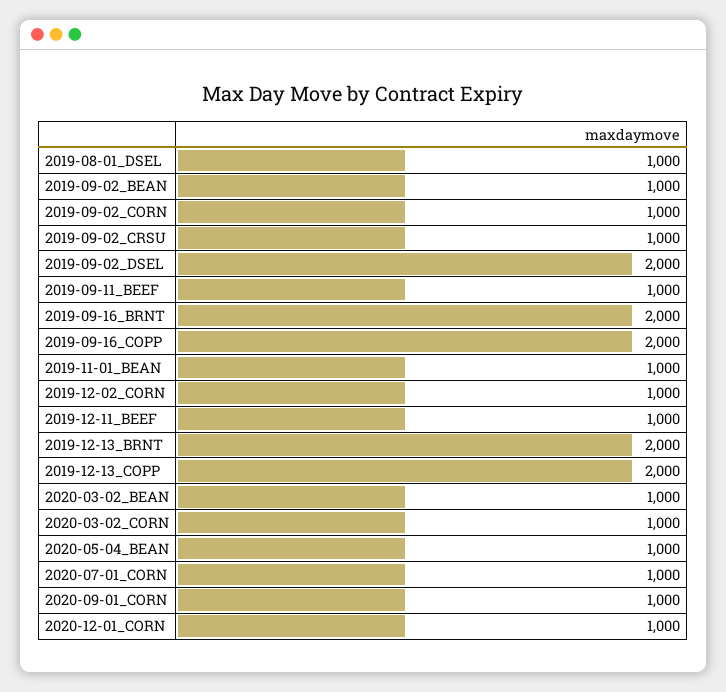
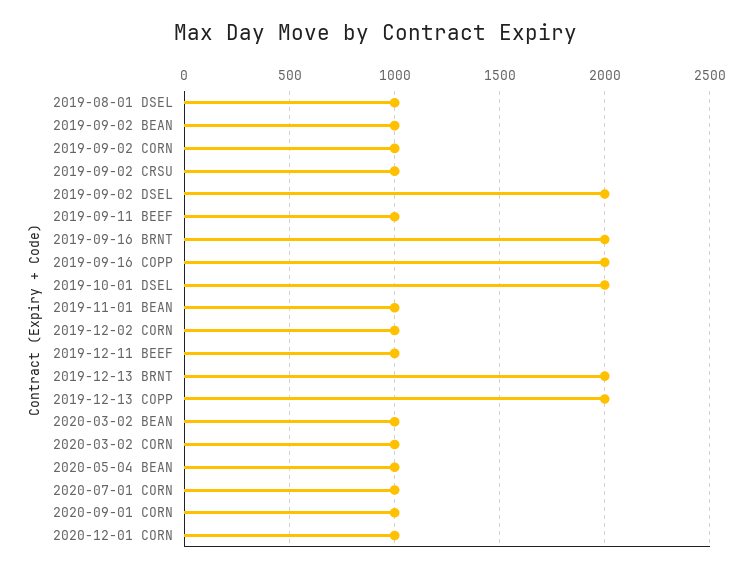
2019-10-01 DSEL: none -> 2000

